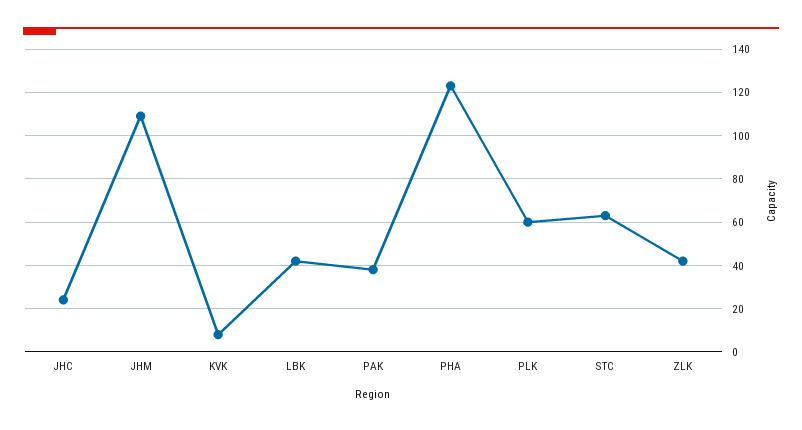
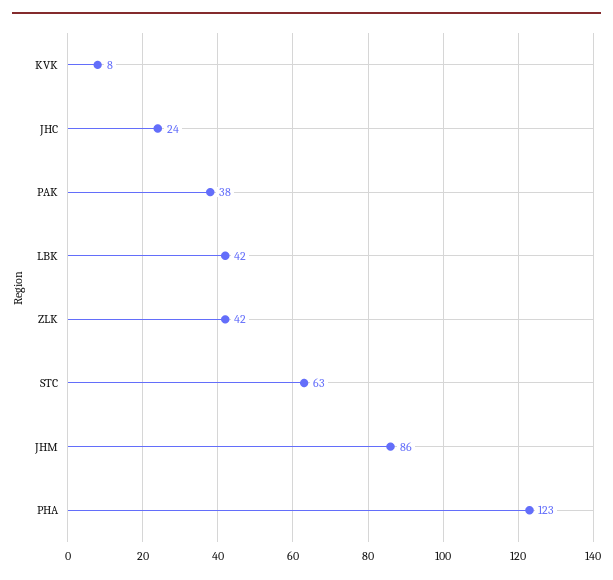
JHM: 110 -> 86
PLK: 60 -> none

